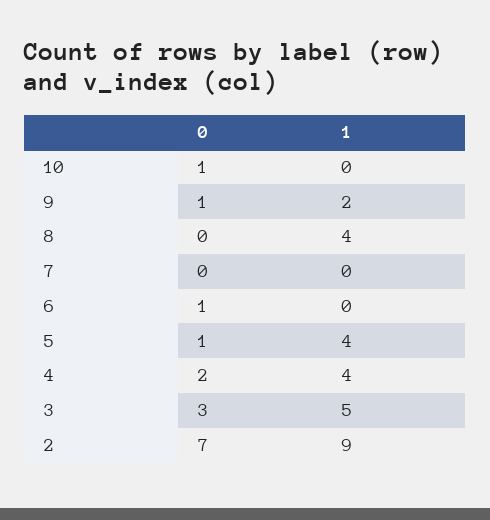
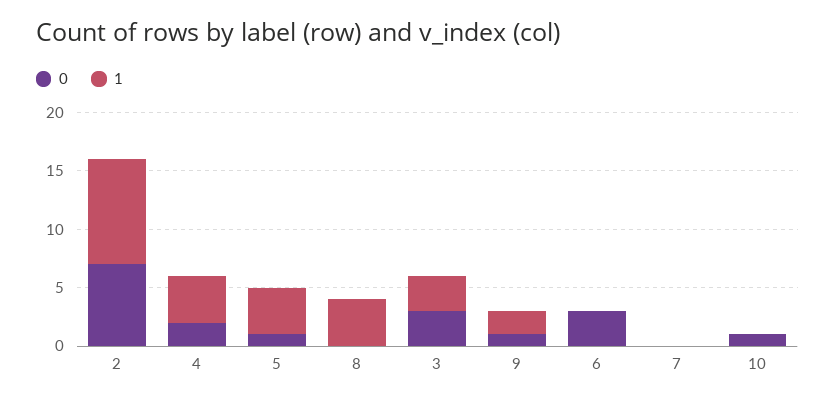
0, 6: 1 -> 3
1, 3: 5 -> 3

